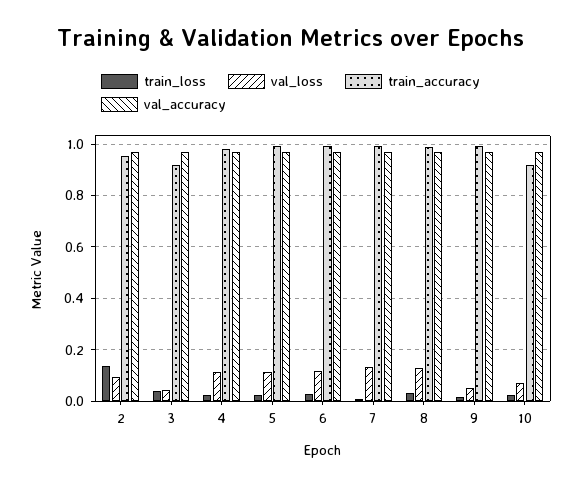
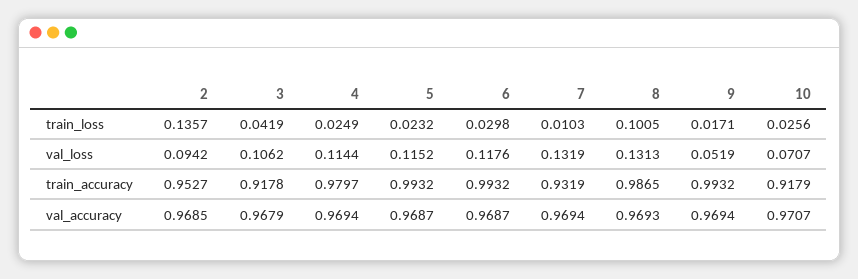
val_loss, 3: 0.05 -> 0.1062
train_accuracy, 7: 1 -> 0.9319
train_loss, 8: 0.025 -> 0.1005

